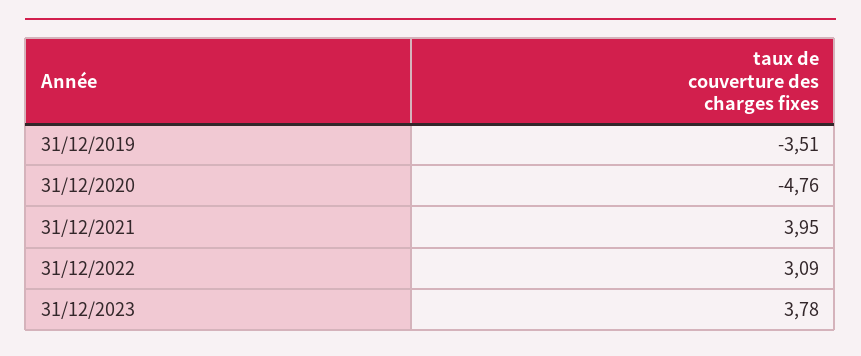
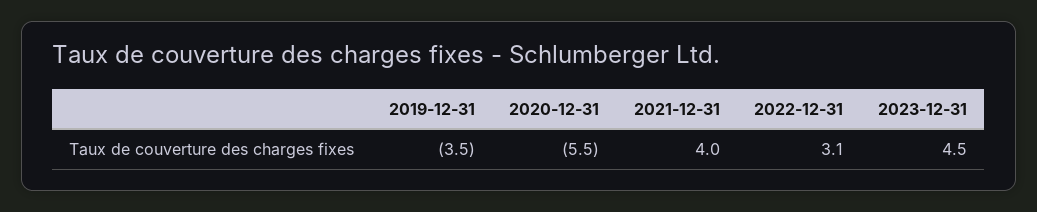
31/12/2020: -4.76 -> -5.5
31/12/2023: 3.78 -> 4.5

